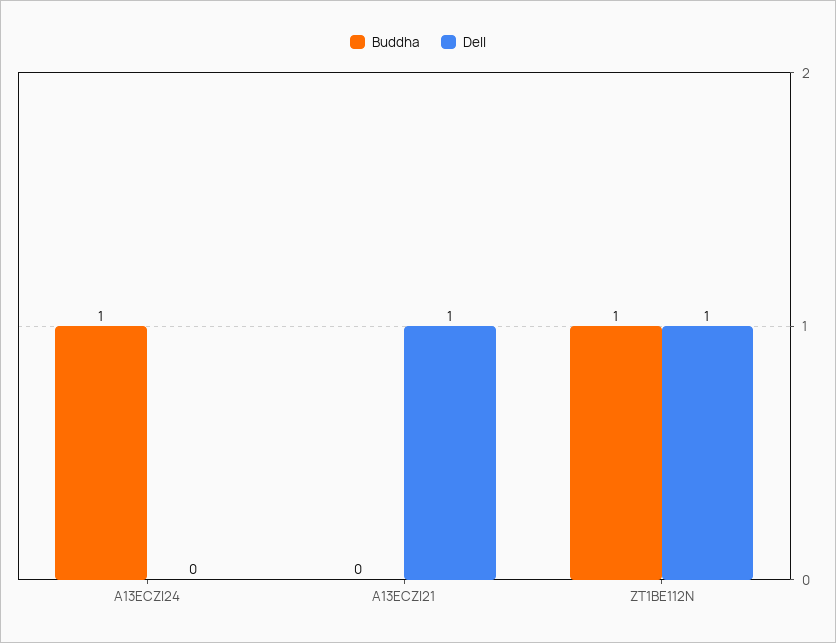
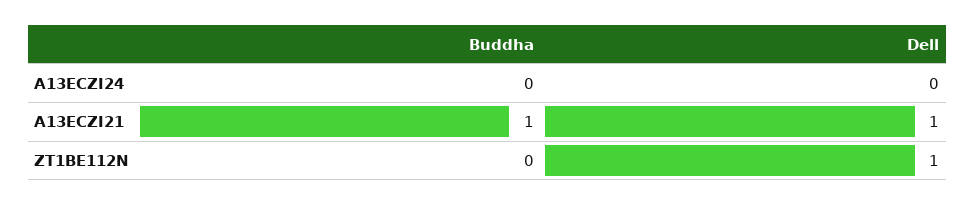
Buddha, A13ECZI24: 1 -> 0
Buddha, A13ECZI21: 0 -> 1
Buddha, ZT1BE112N: 1 -> 0

